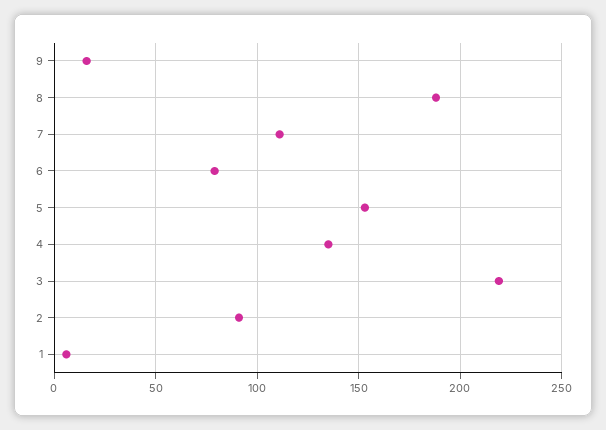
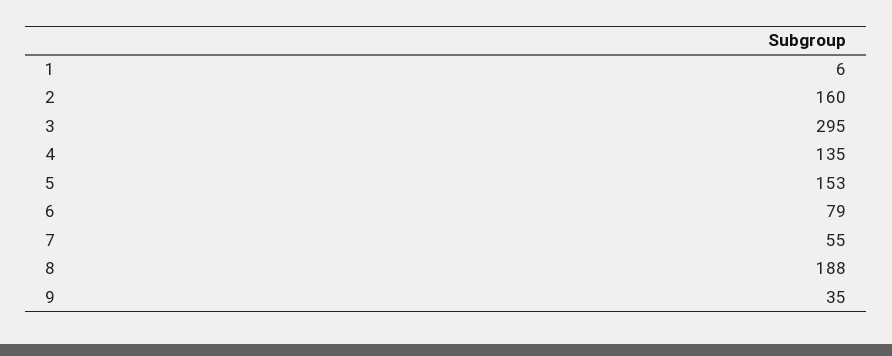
9: 15 -> 35
7: 110 -> 55
3: 220 -> 295
2: 90 -> 160

